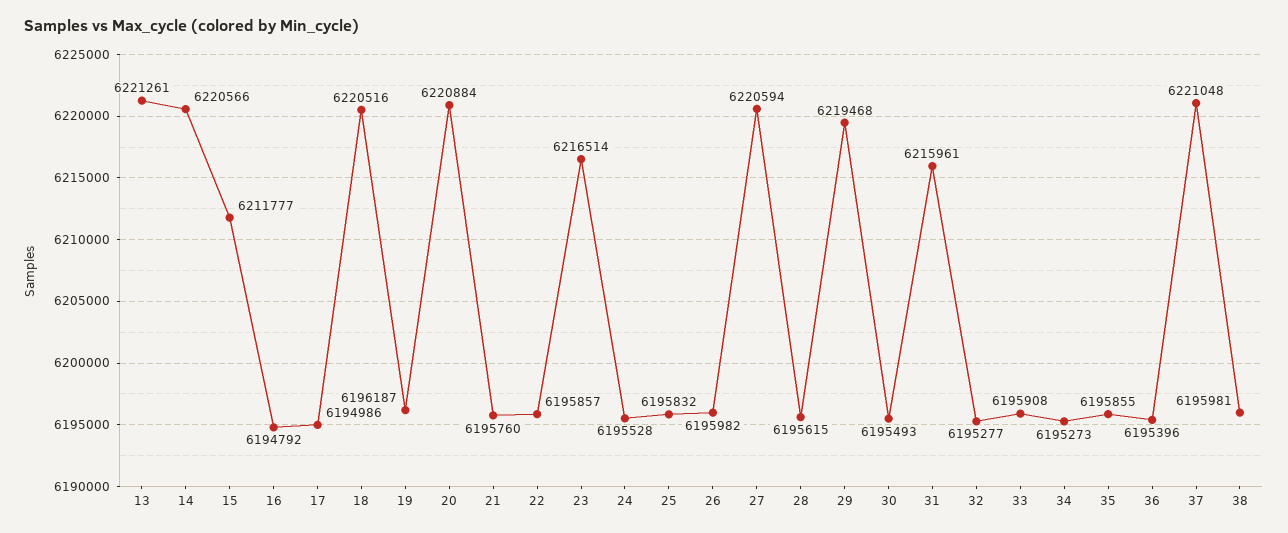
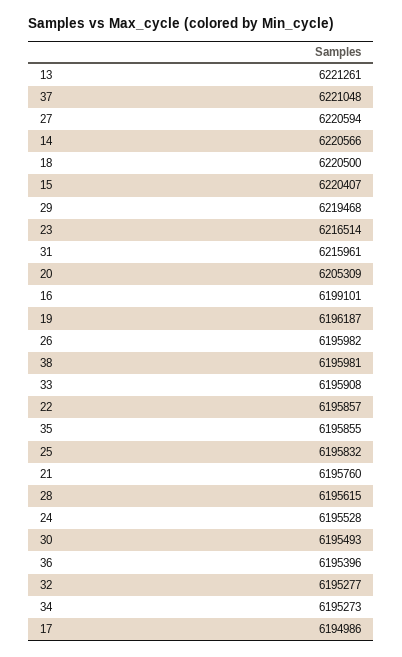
15: 6211777 -> 6220407
16: 6194792 -> 6199101
18: 6220516 -> 6220500
20: 6220884 -> 6205309

